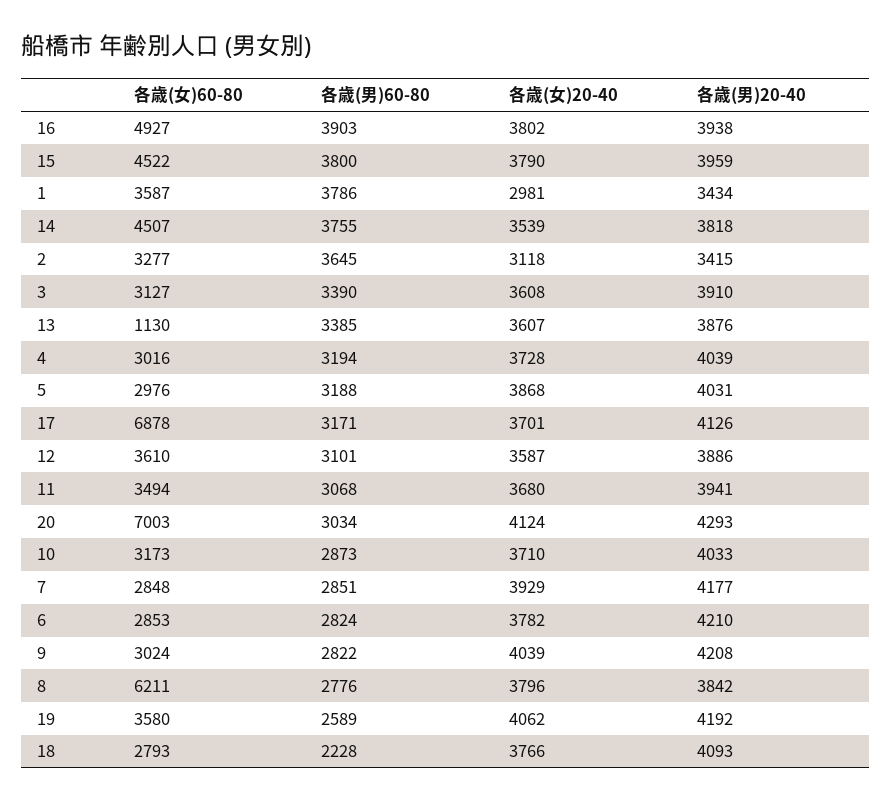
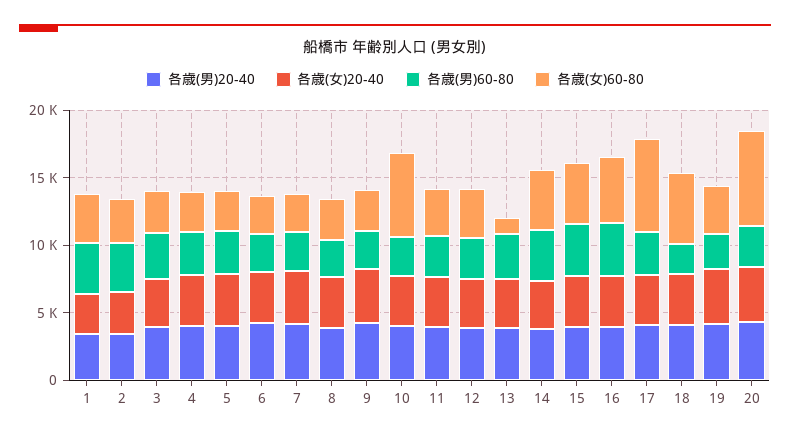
各歳(女)60-80, 10: 3173 -> 6000
各歳(女)60-80, 8: 6211 -> 3000
各歳(女)60-80, 18: 2793 -> 5000

